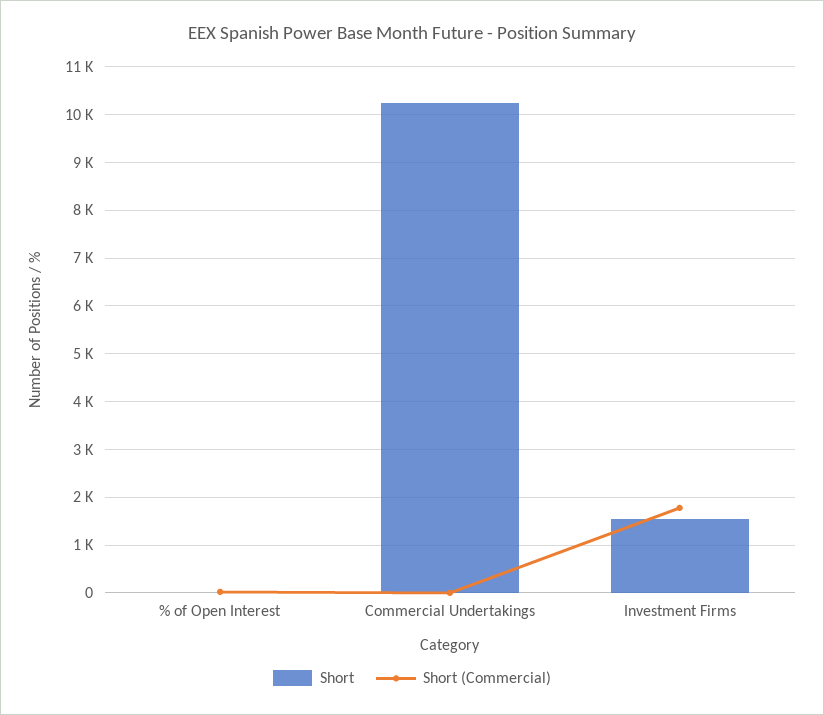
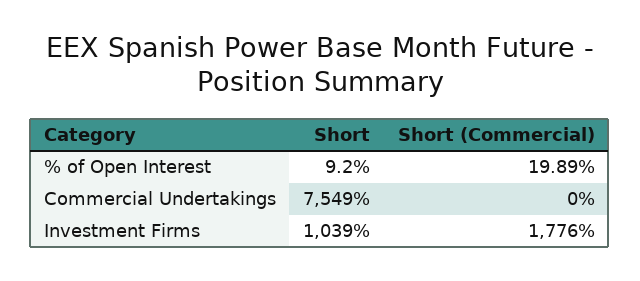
Short, Commercial Undertakings: 10200 -> 7549
Short, Investment Firms: 1600 -> 1039

